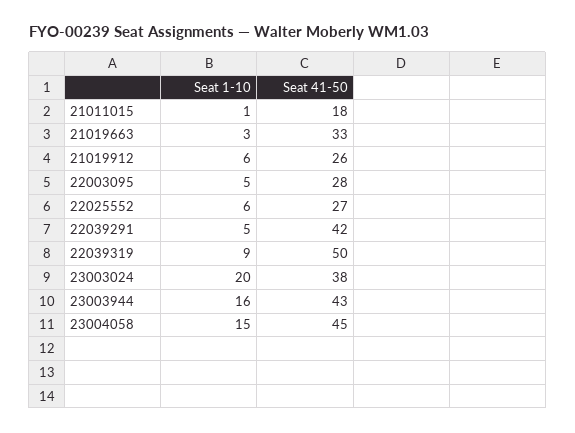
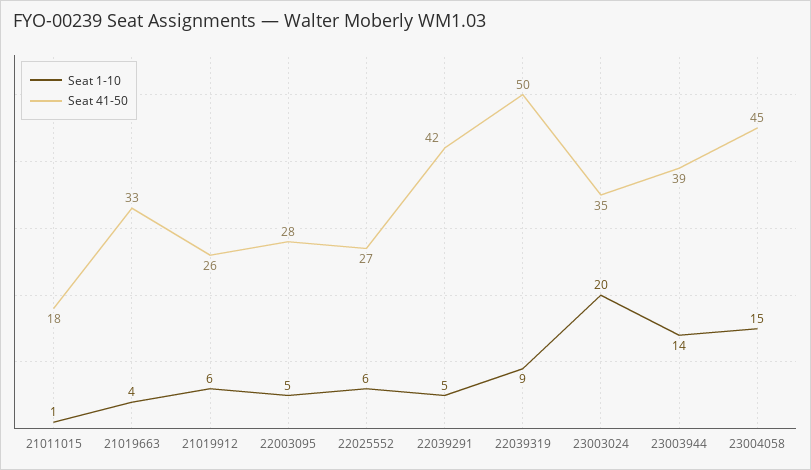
Seat 1-10, 21019663: 3 -> 4
Seat 41-50, 23003024: 38 -> 35
Seat 1-10, 23003944: 16 -> 14
Seat 41-50, 23003944: 43 -> 39

